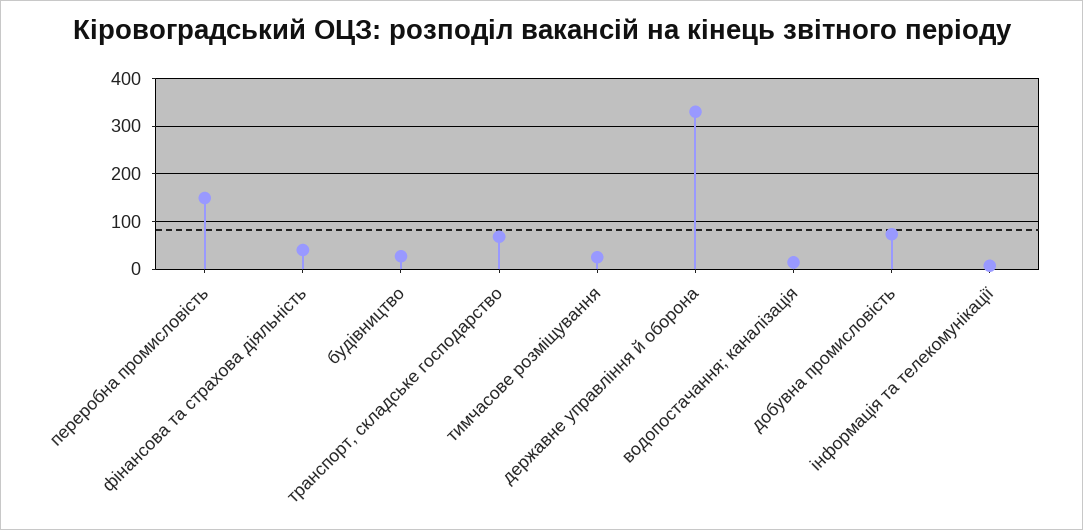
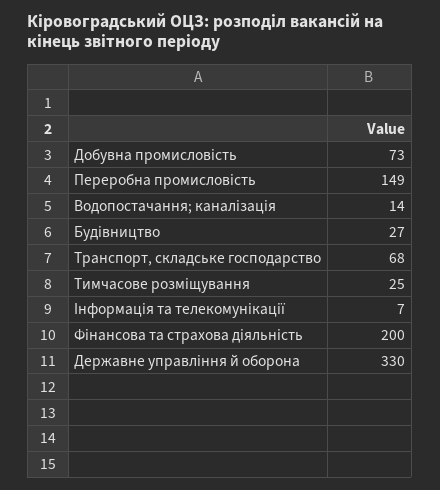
фінансова та страхова діяльність: 40 -> 200

